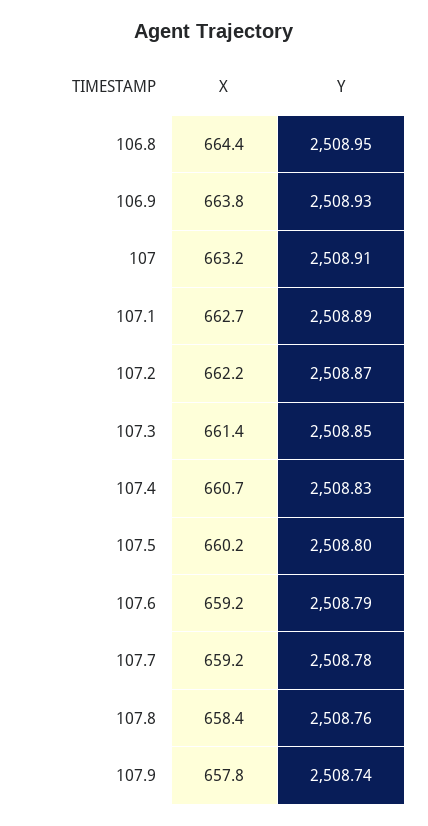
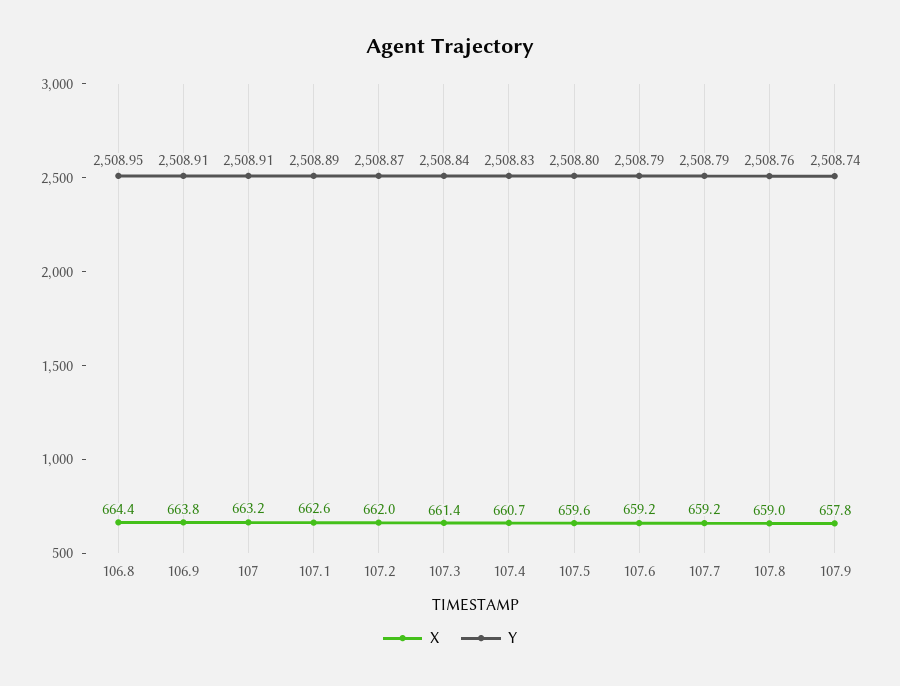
Y, 106.9: 2508.93 -> 2508.91
X, 107.1: 662.7 -> 662.6
X, 107.2: 662.2 -> 662
Y, 107.3: 2508.85 -> 2508.84
X, 107.5: 660.2 -> 659.6
Y, 107.7: 2508.78 -> 2508.79
X, 107.8: 658.4 -> 659

